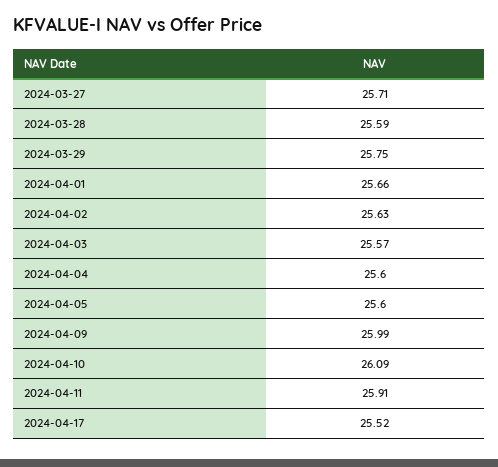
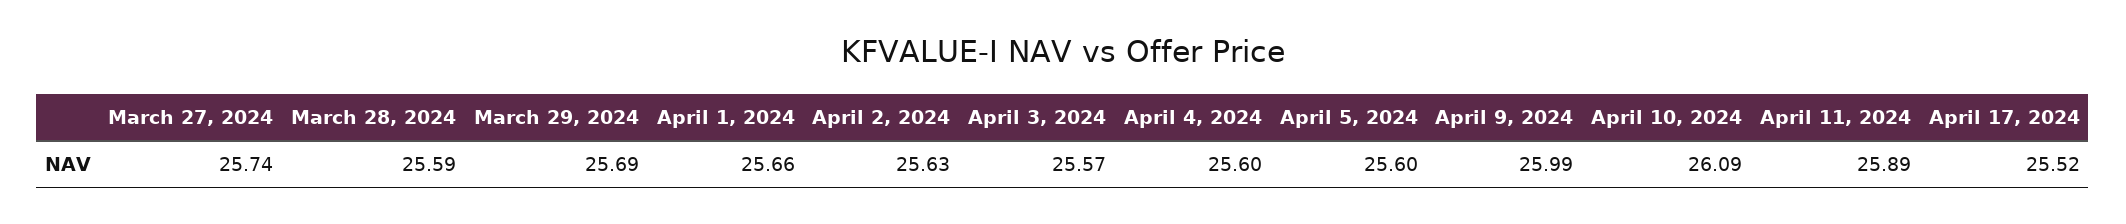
2024-03-27: 25.71 -> 25.74
2024-03-29: 25.75 -> 25.69
2024-04-11: 25.91 -> 25.89

